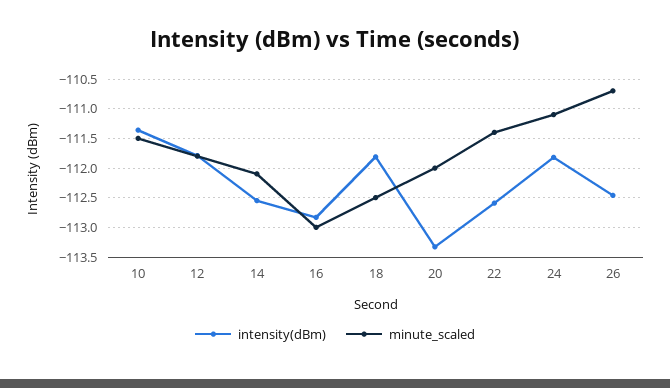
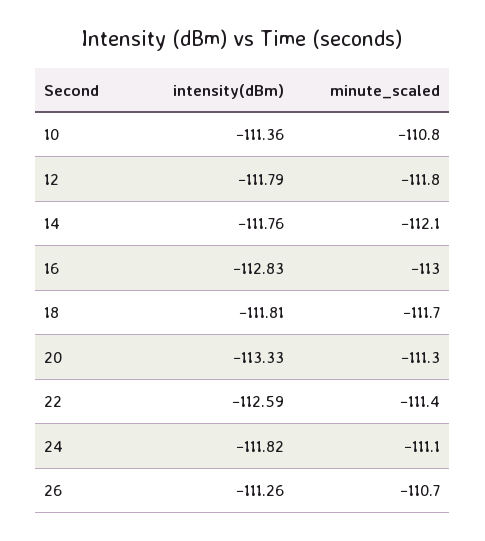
minute_scaled, 10: -111.5 -> -110.8
intensity(dBm), 14: -112.5 -> -111.76
minute_scaled, 18: -112.5 -> -111.7
minute_scaled, 20: -112 -> -111.3
intensity(dBm), 26: -112.5 -> -111.26

